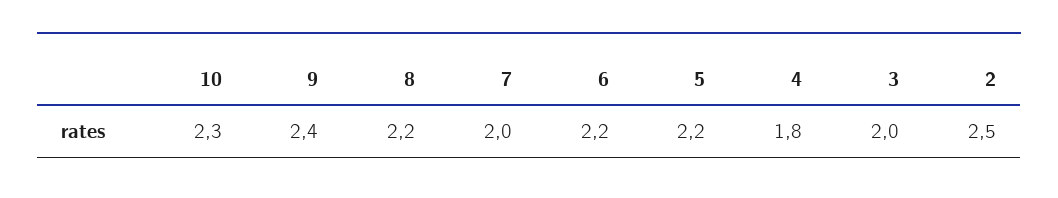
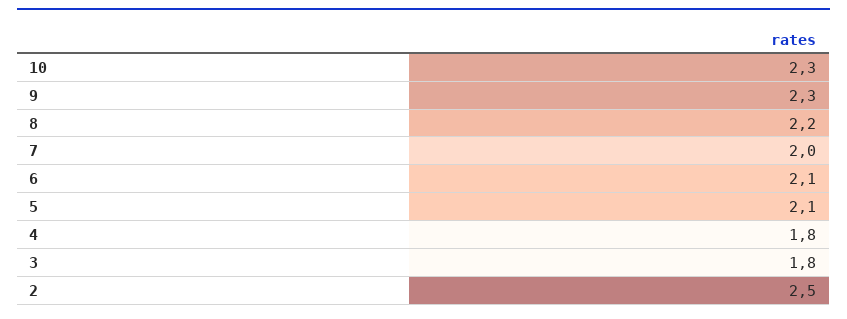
9: 2.4 -> 2.3
6: 2.2 -> 2.1
5: 2.2 -> 2.1
3: 2 -> 1.8

